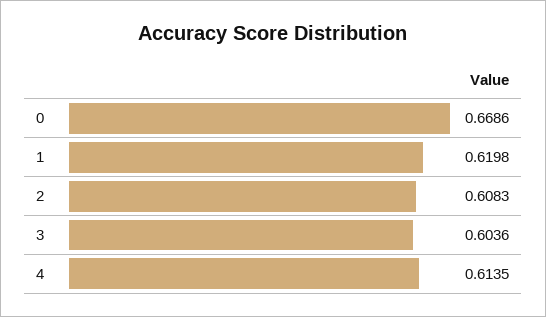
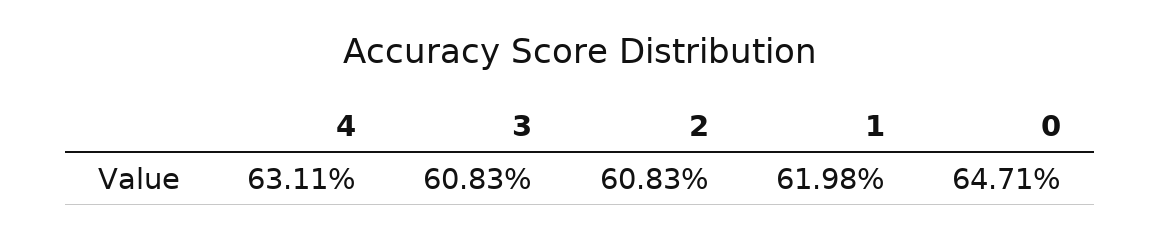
0: 0.6686 -> 0.6471
3: 0.6036 -> 0.6083
4: 0.6135 -> 0.6311

